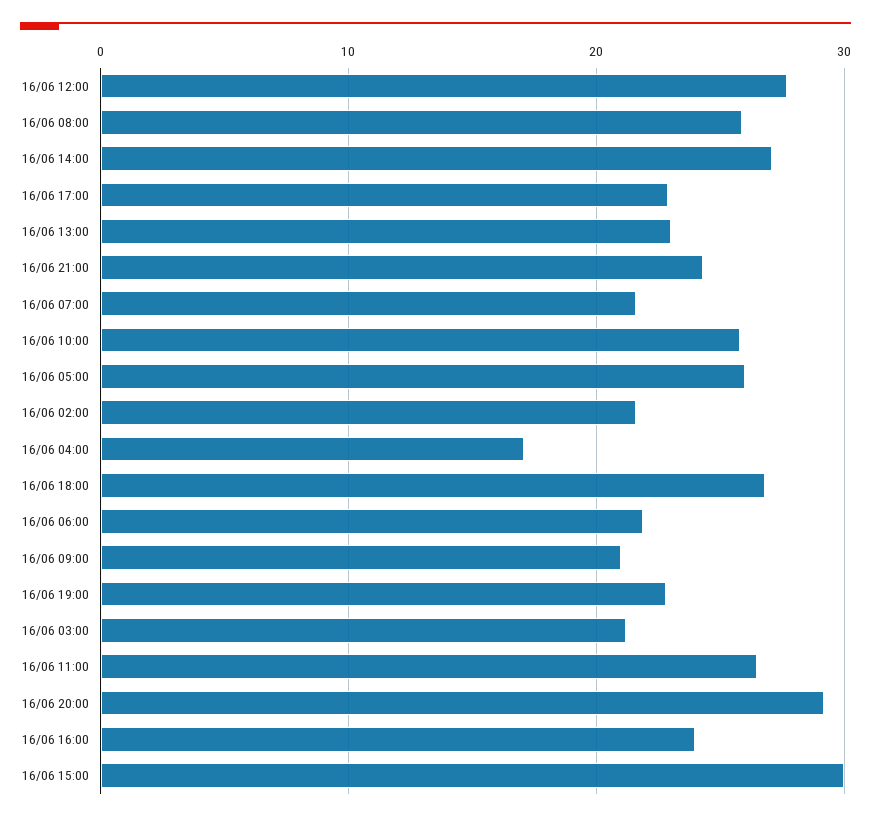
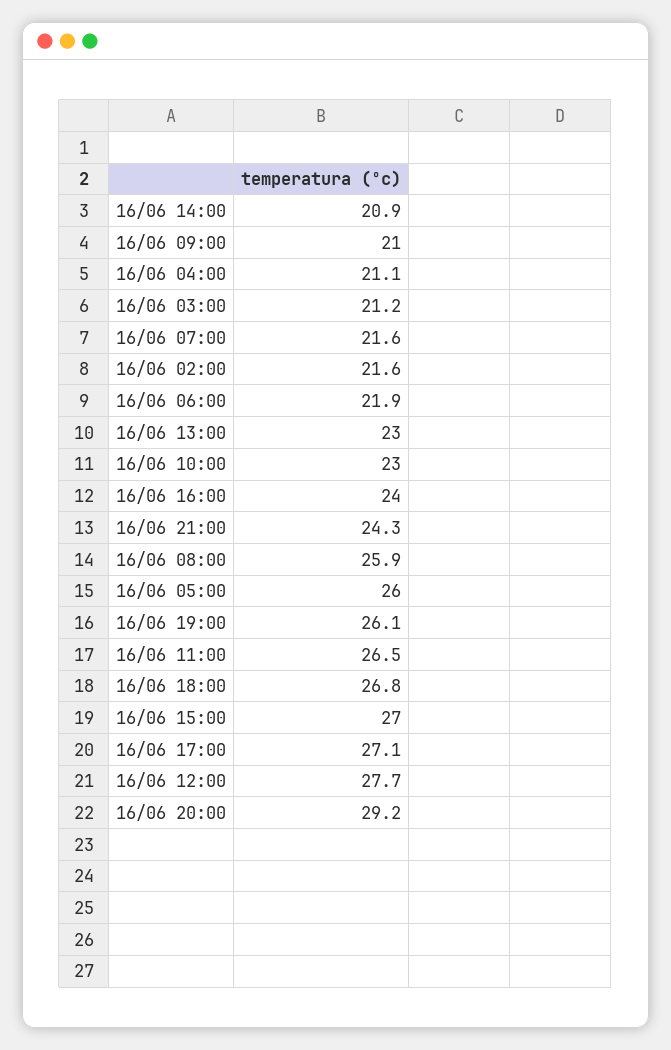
16/06 14:00: 27 -> 20.9
16/06 17:00: 23 -> 27.1
16/06 10:00: 26 -> 23
16/06 04:00: 17 -> 21.1
16/06 19:00: 23 -> 26.1
16/06 15:00: 30 -> 27

